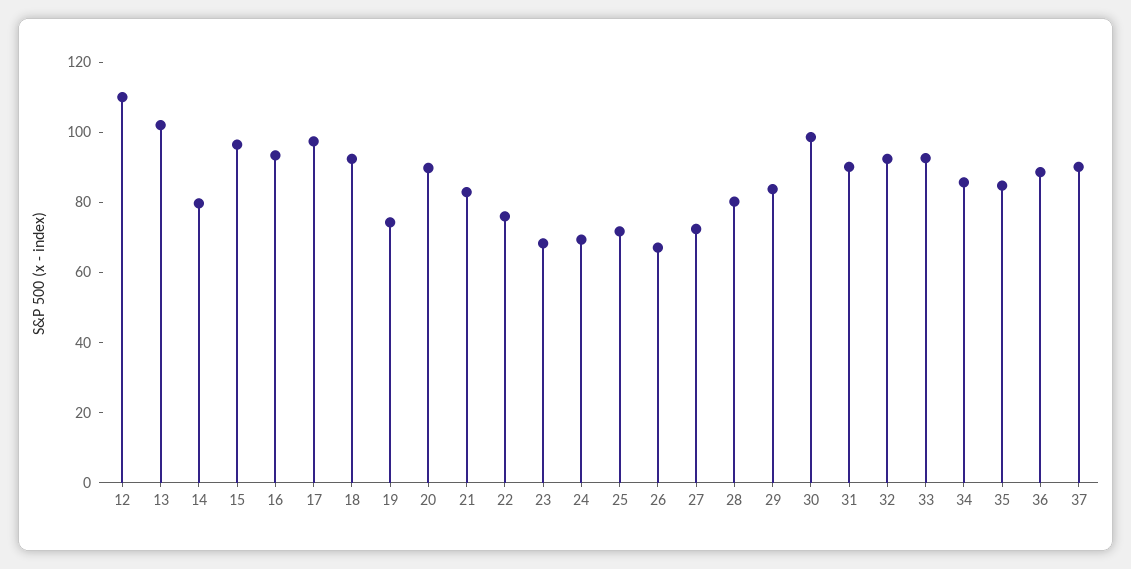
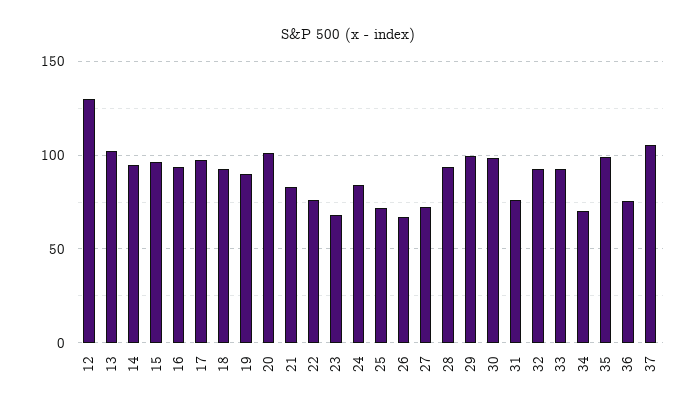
12: 110 -> 130
14: 80 -> 95
19: 75 -> 90
20: 90 -> 100
24: 70 -> 85
28: 80 -> 95
29: 85 -> 100
31: 90 -> 75
34: 85 -> 70
35: 85 -> 100
36: 90 -> 75
37: 90 -> 105

